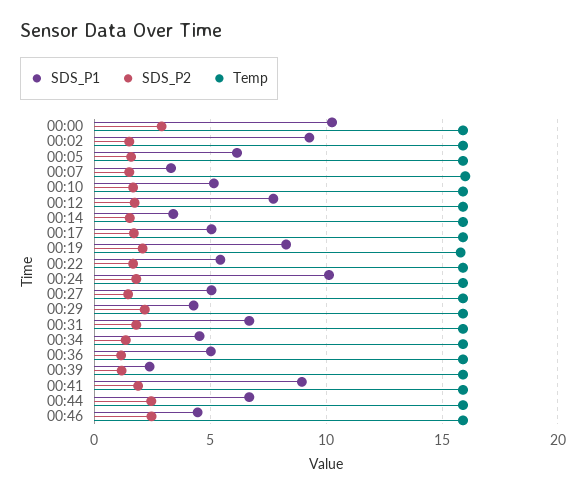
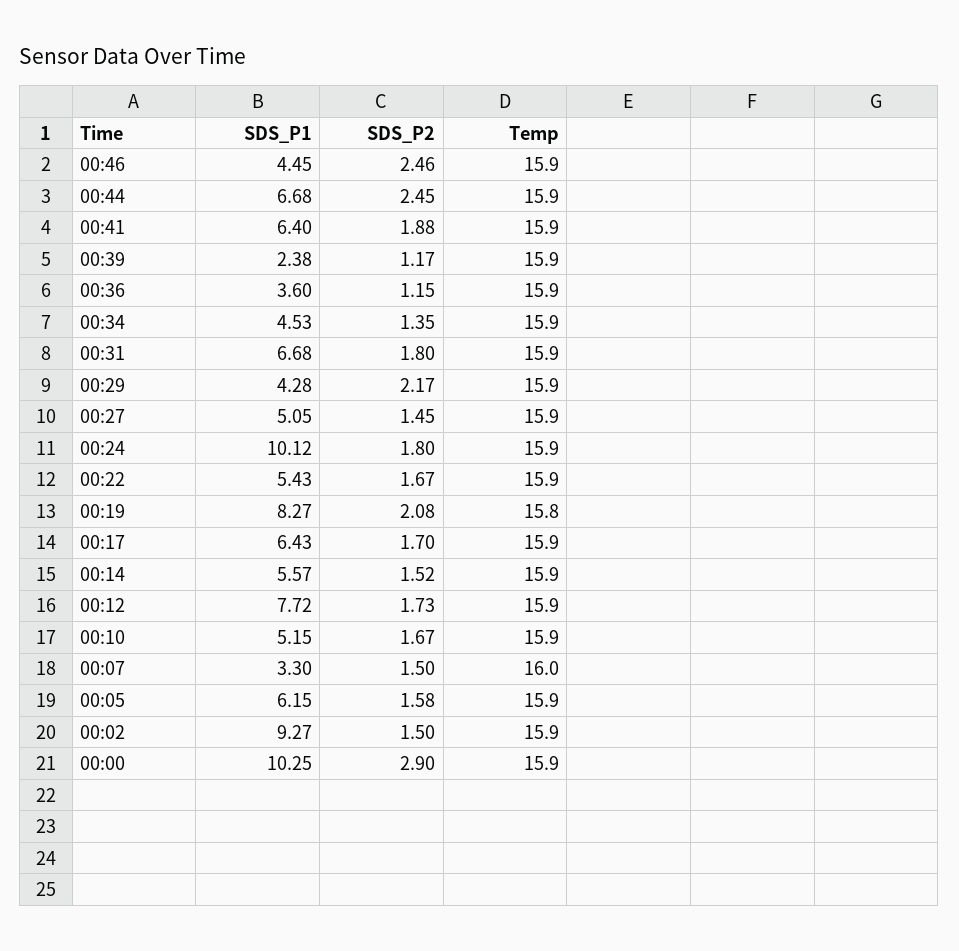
SDS_P1, 00:14: 3.5 -> 5.57
SDS_P1, 00:17: 5 -> 6.43
SDS_P1, 00:36: 5 -> 3.6
SDS_P1, 00:41: 9 -> 6.4

